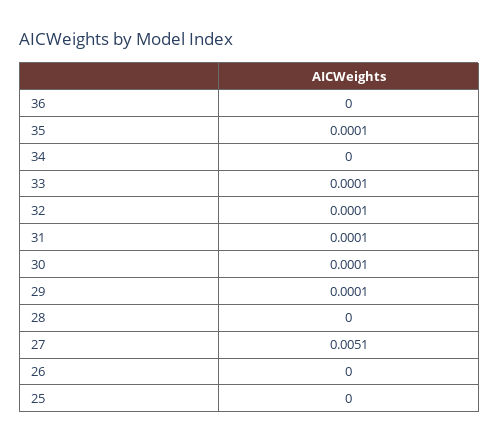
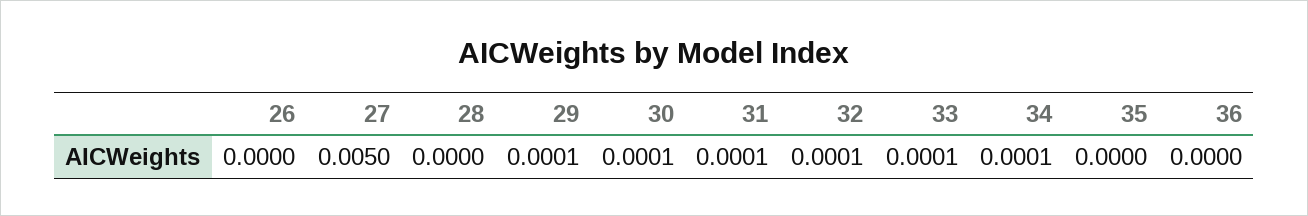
35: 0.0001 -> 0
34: 0 -> 0.0001
27: 0.0051 -> 0.005
25: 0 -> none

